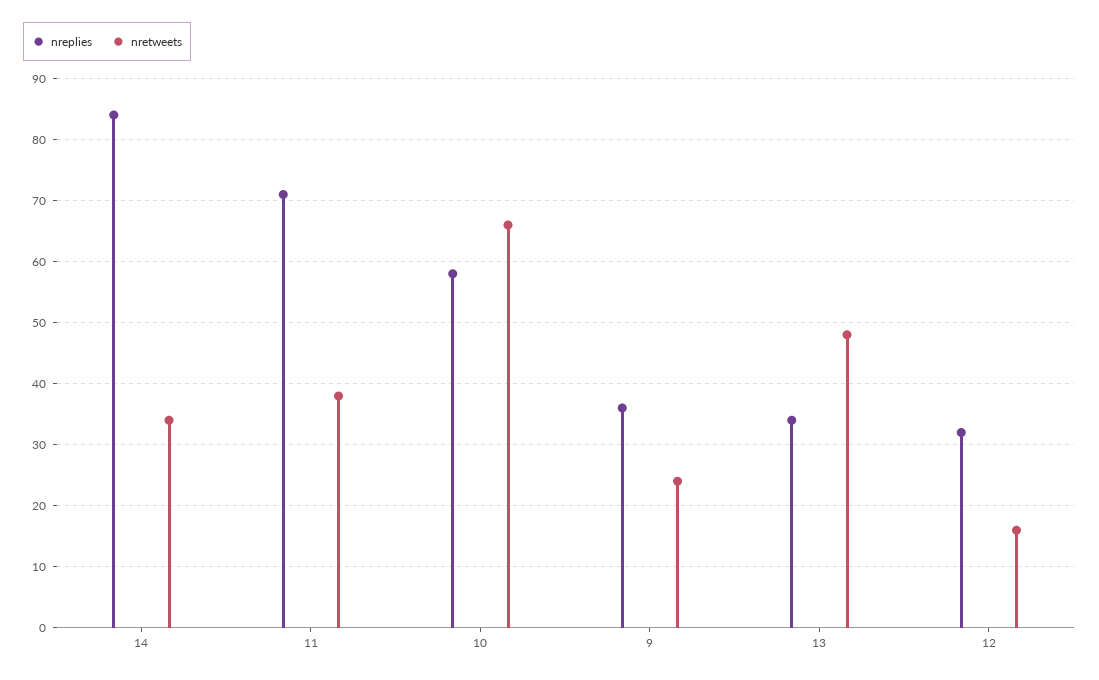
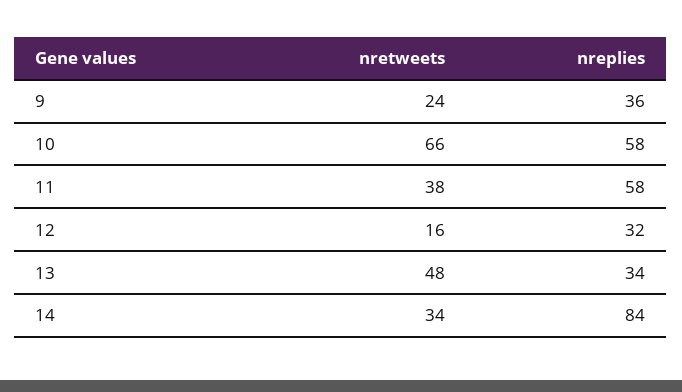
nreplies, 11: 71 -> 58

